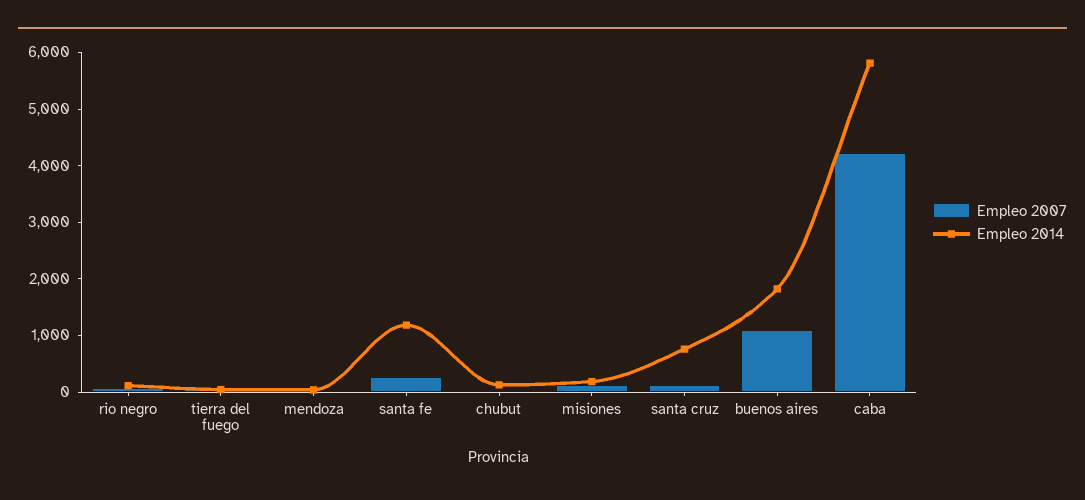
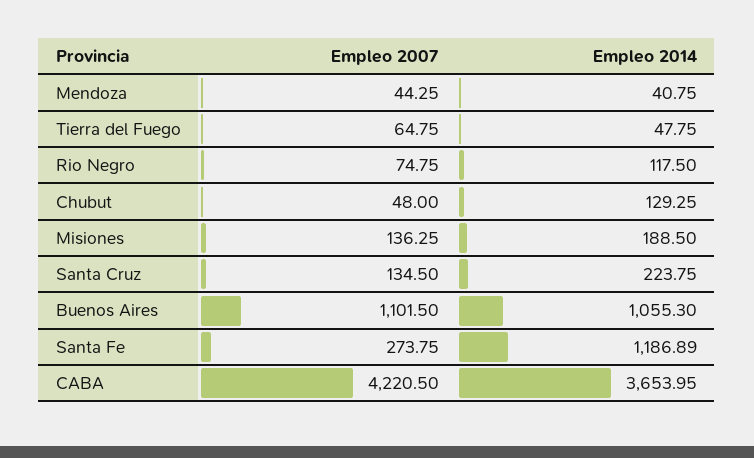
Empleo 2014, santa cruz: 800 -> 223.75
Empleo 2014, buenos aires: 1800 -> 1055.3
Empleo 2014, caba: 5800 -> 3653.95

